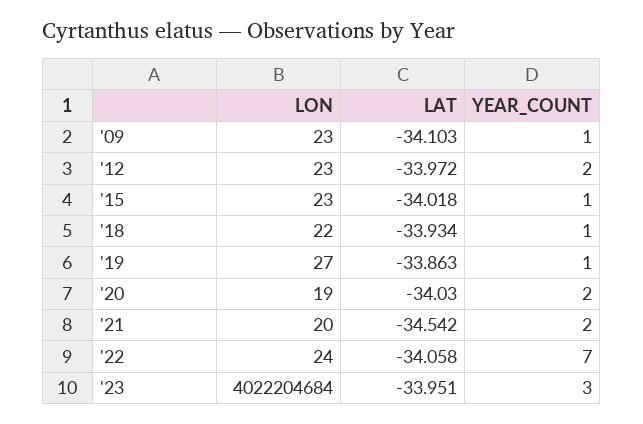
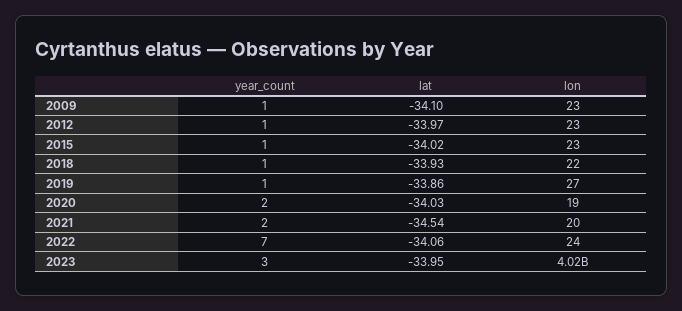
YEAR_COUNT, '12: 2 -> 1

